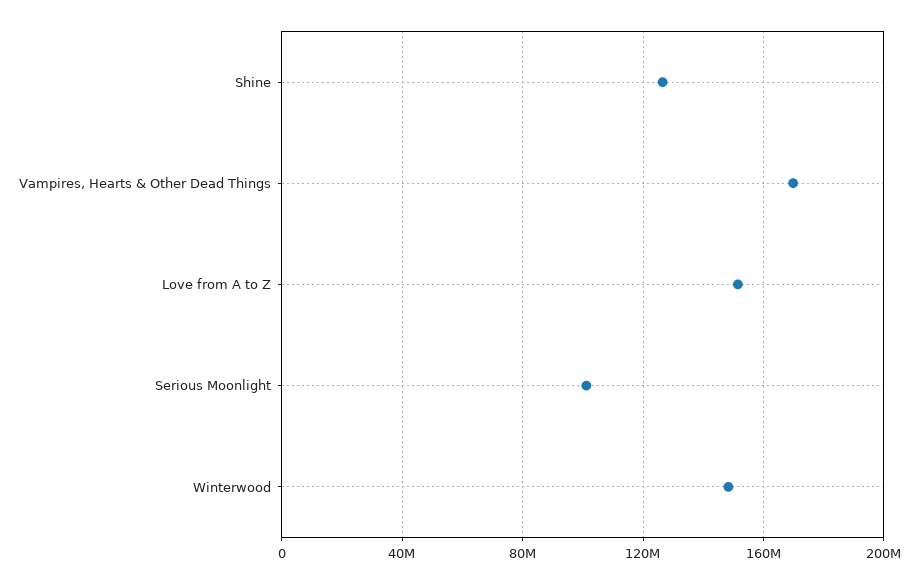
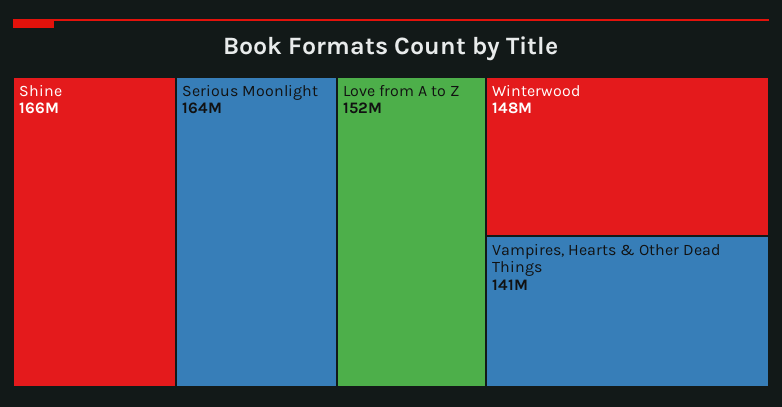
Shine: 125000000 -> 166000000
Vampires, Hearts & Other Dead Things: 170000000 -> 141000000
Serious Moonlight: 100000000 -> 164000000

